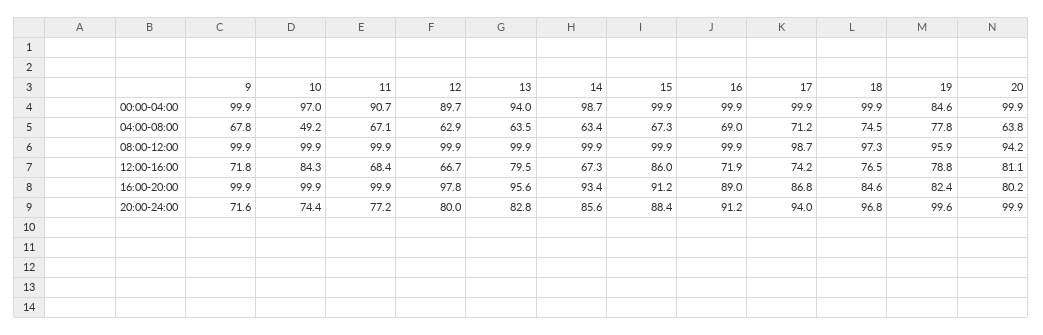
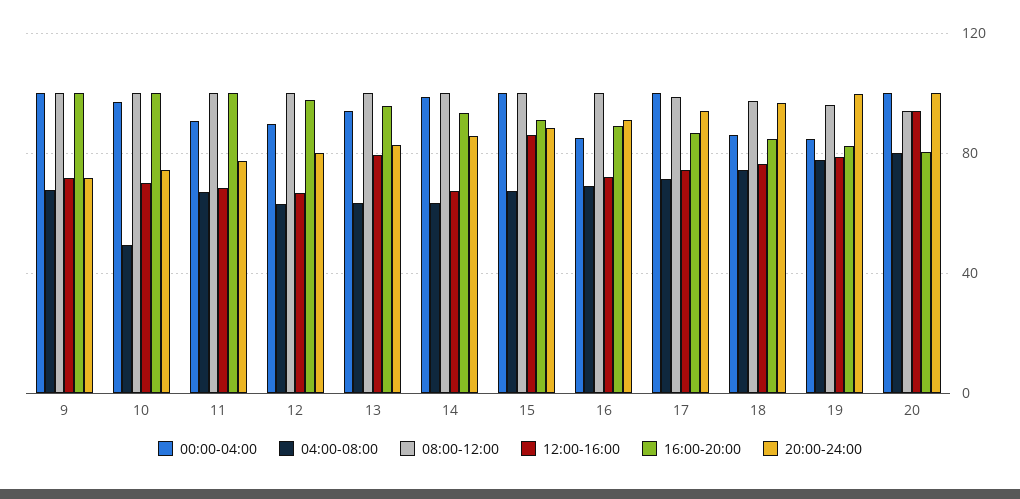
00:00-04:00, 16: 99.9 -> 85
00:00-04:00, 18: 99.9 -> 85
04:00-08:00, 20: 63.8 -> 80
12:00-16:00, 10: 84.3 -> 70
12:00-16:00, 20: 81.1 -> 95

